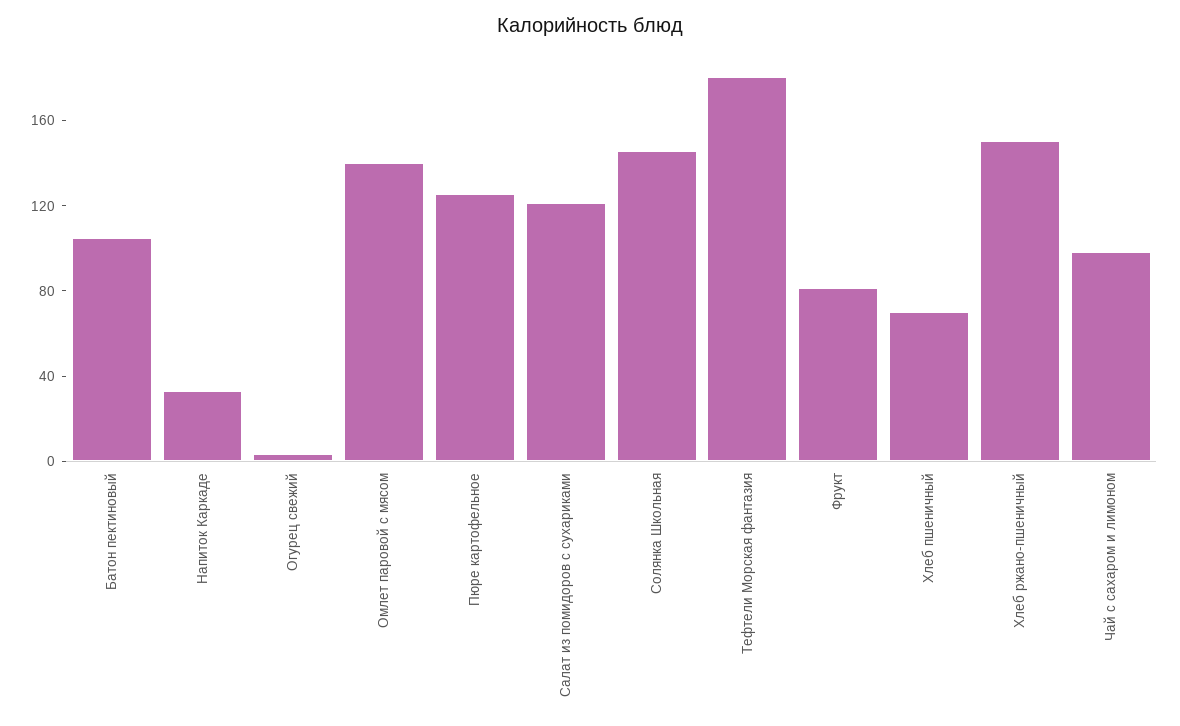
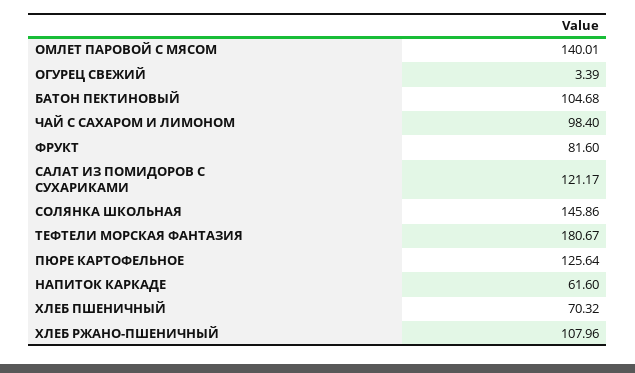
Напиток Каркаде: 30 -> 61.6
Хлеб ржано-пшеничный: 150 -> 107.96

